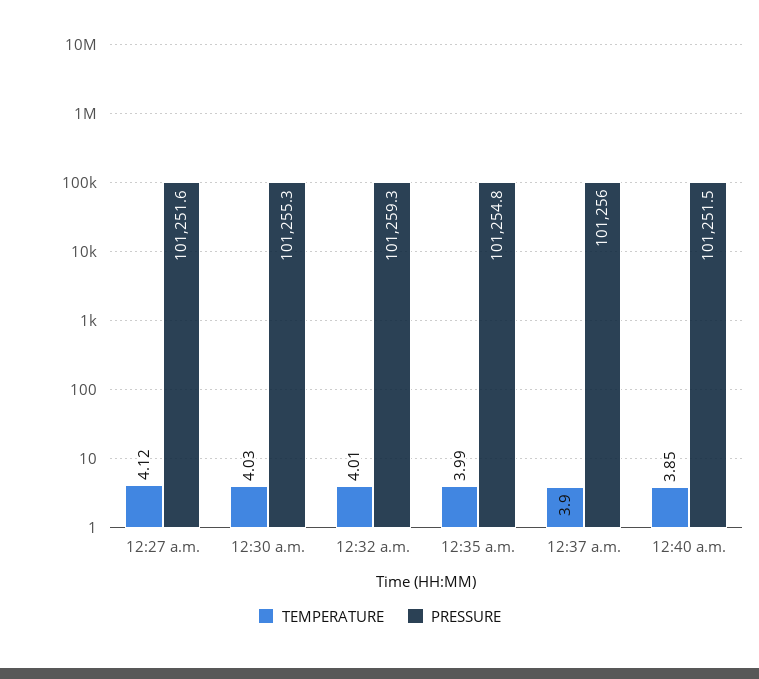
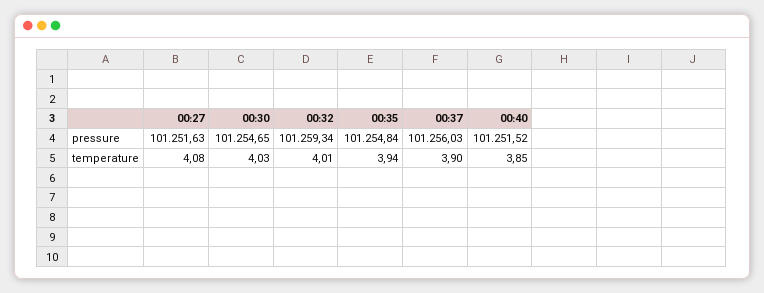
TEMPERATURE, 12:27 a.m.: 4.12 -> 4.08
PRESSURE, 12:30 a.m.: 101255.3 -> 101254.65
TEMPERATURE, 12:35 a.m.: 3.99 -> 3.94

